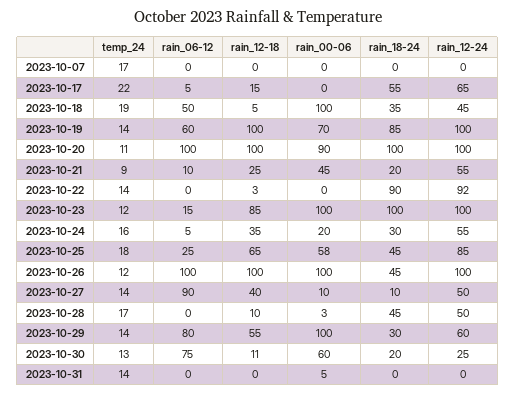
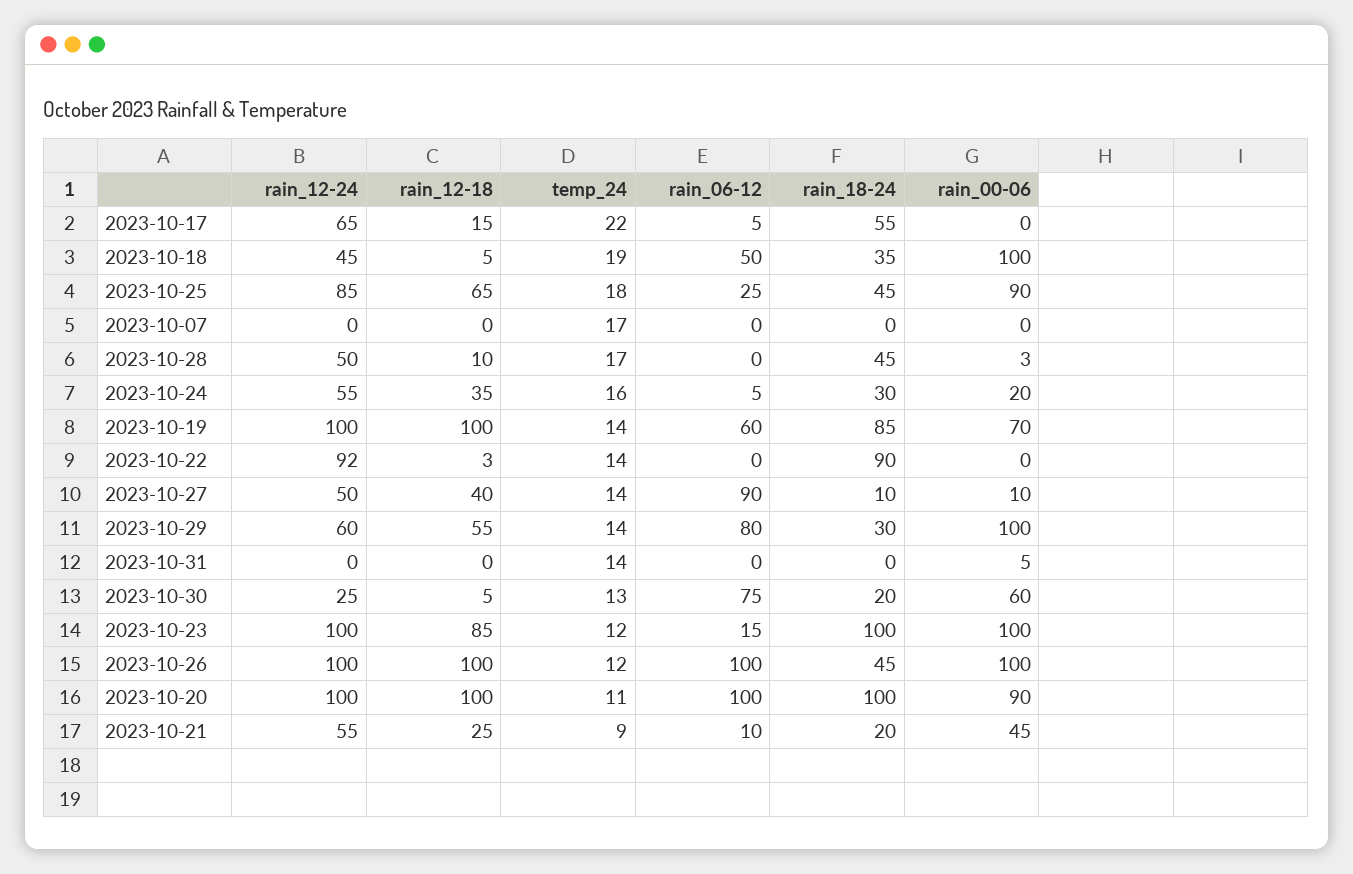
rain_00-06, 2023-10-25: 58 -> 90
rain_12-18, 2023-10-30: 11 -> 5

